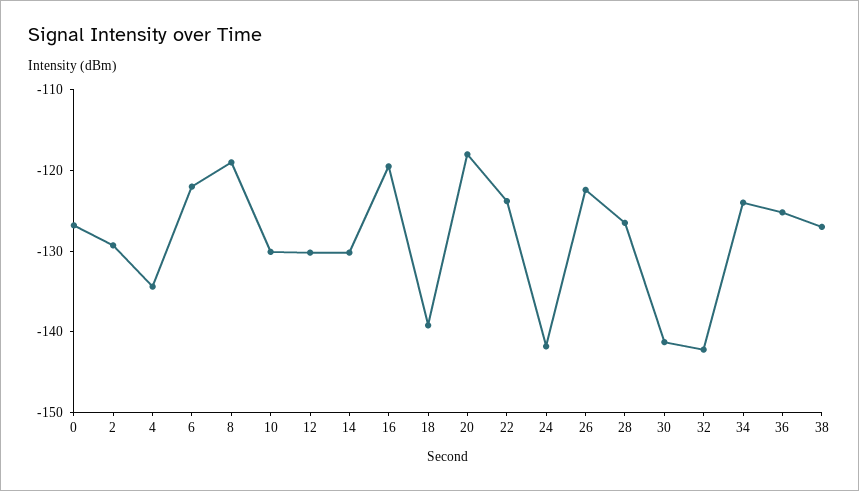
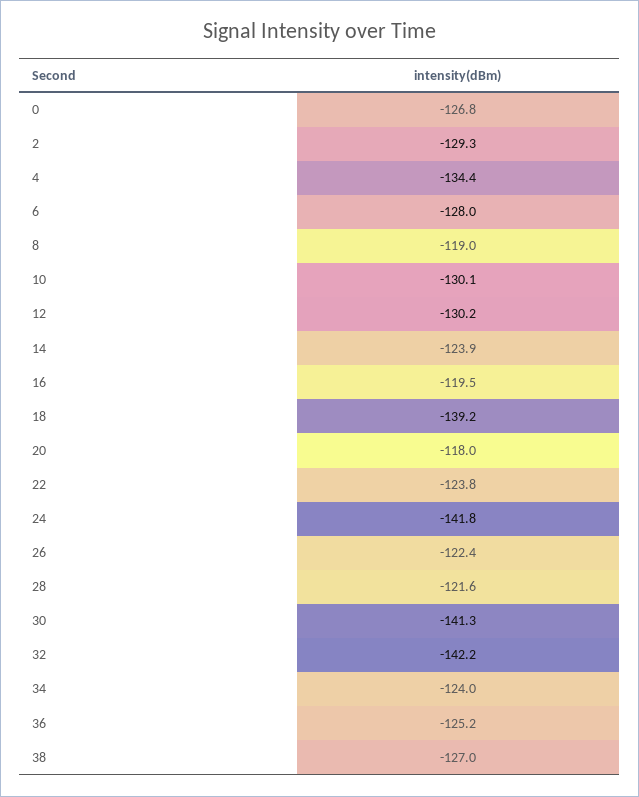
6: -122 -> -128
14: -130 -> -123.9
28: -126 -> -121.6

